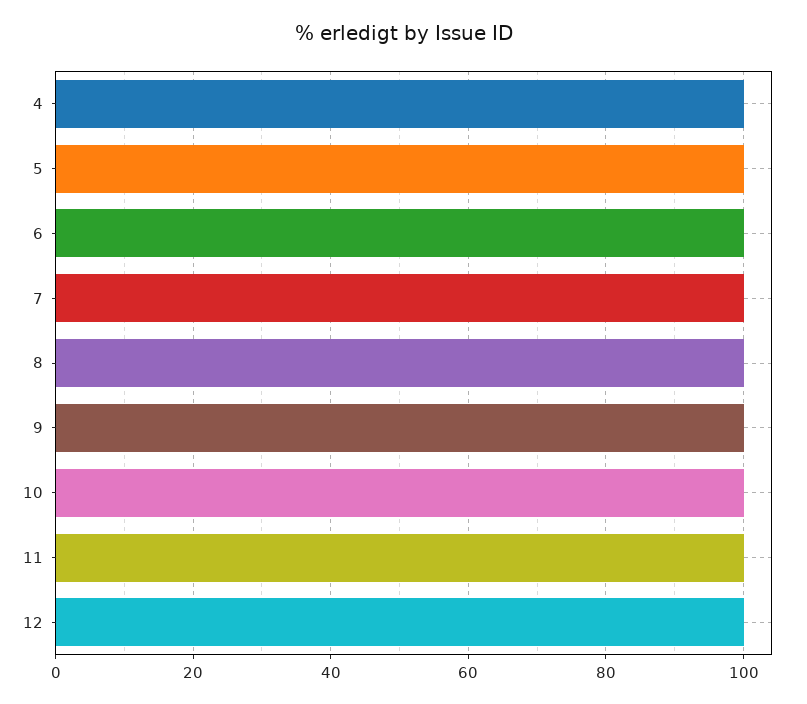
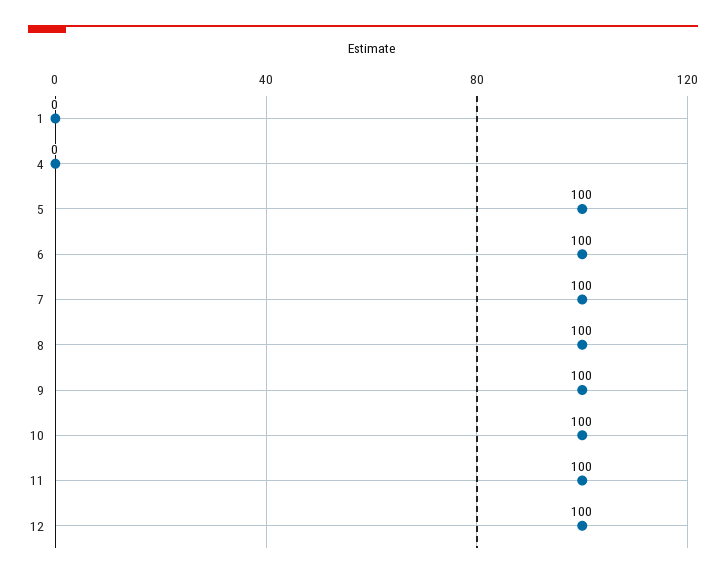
4: 100 -> 0
1: none -> 0

